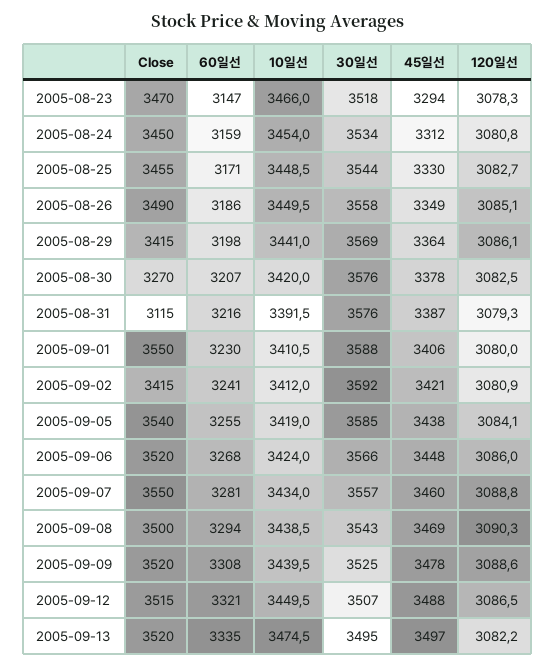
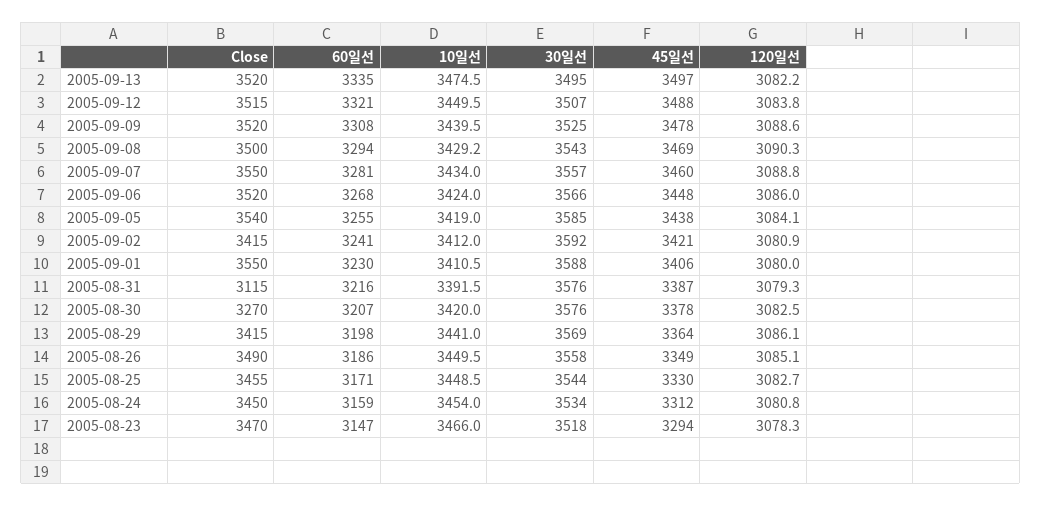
10일선, 2005-09-08: 3438.5 -> 3429.2
120일선, 2005-09-12: 3086.5 -> 3083.8

